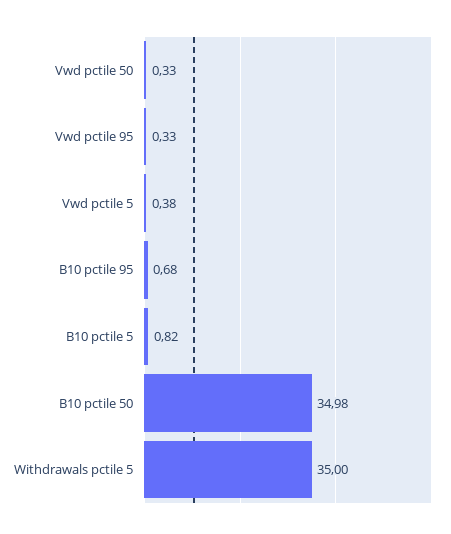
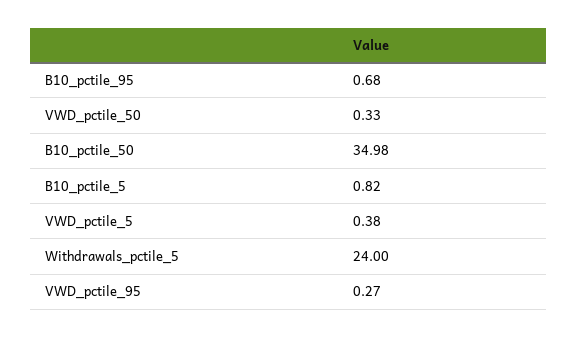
Vwd pctile 95: 0.33 -> 0.27
Withdrawals pctile 5: 35 -> 24

